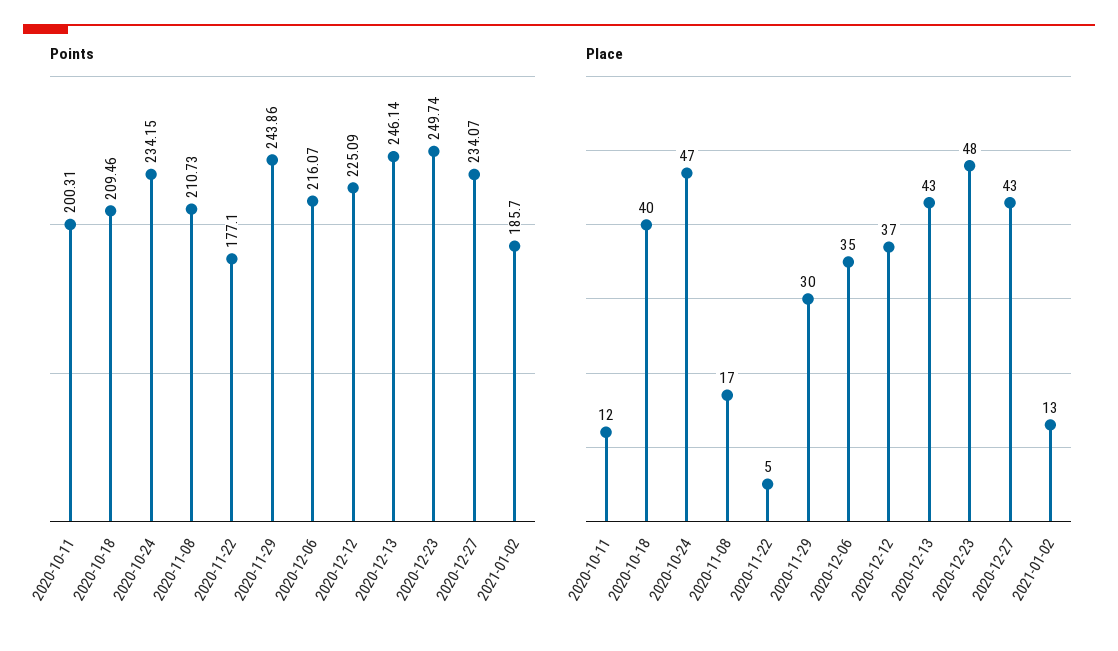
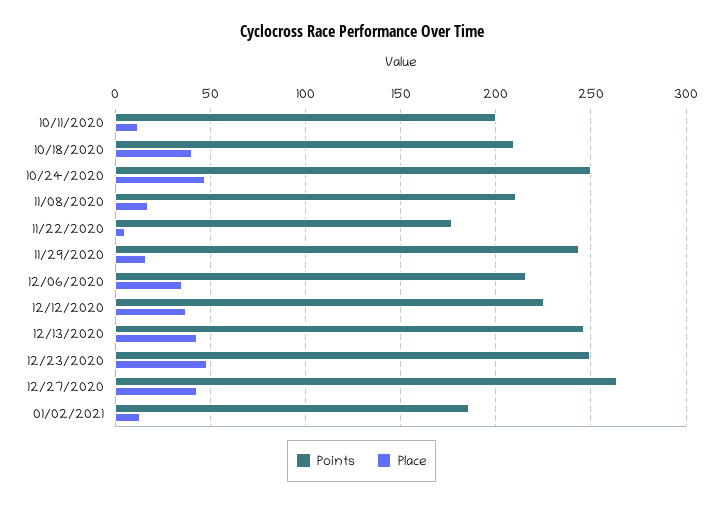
Points, 2020-10-24: 234.15 -> 250
Points, 2020-12-27: 234.07 -> 265
Place, 2020-11-29: 30 -> 15

